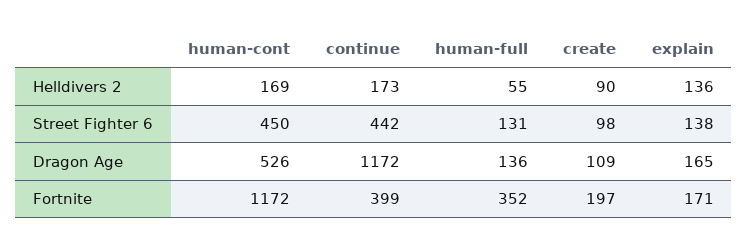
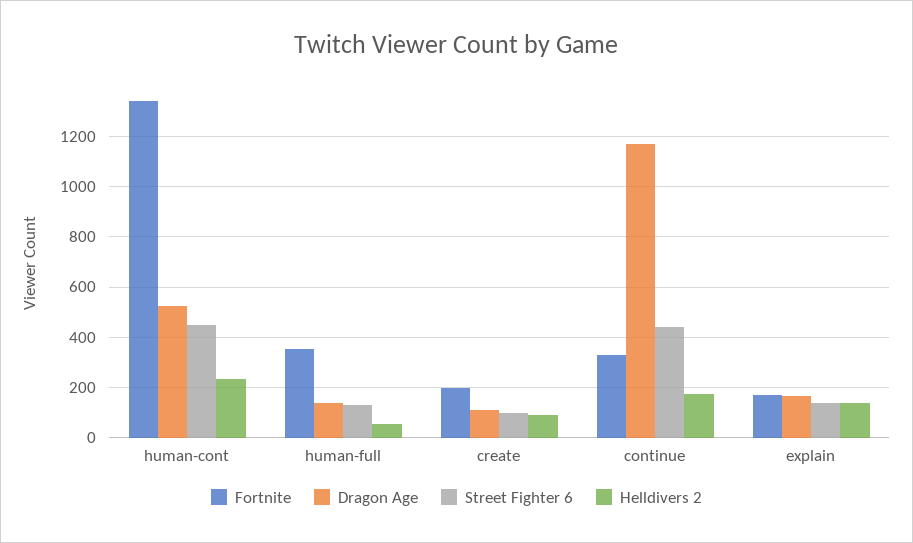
Helldivers 2, human-cont: 169 -> 225
Fortnite, human-cont: 1172 -> 1350
Fortnite, continue: 399 -> 325

